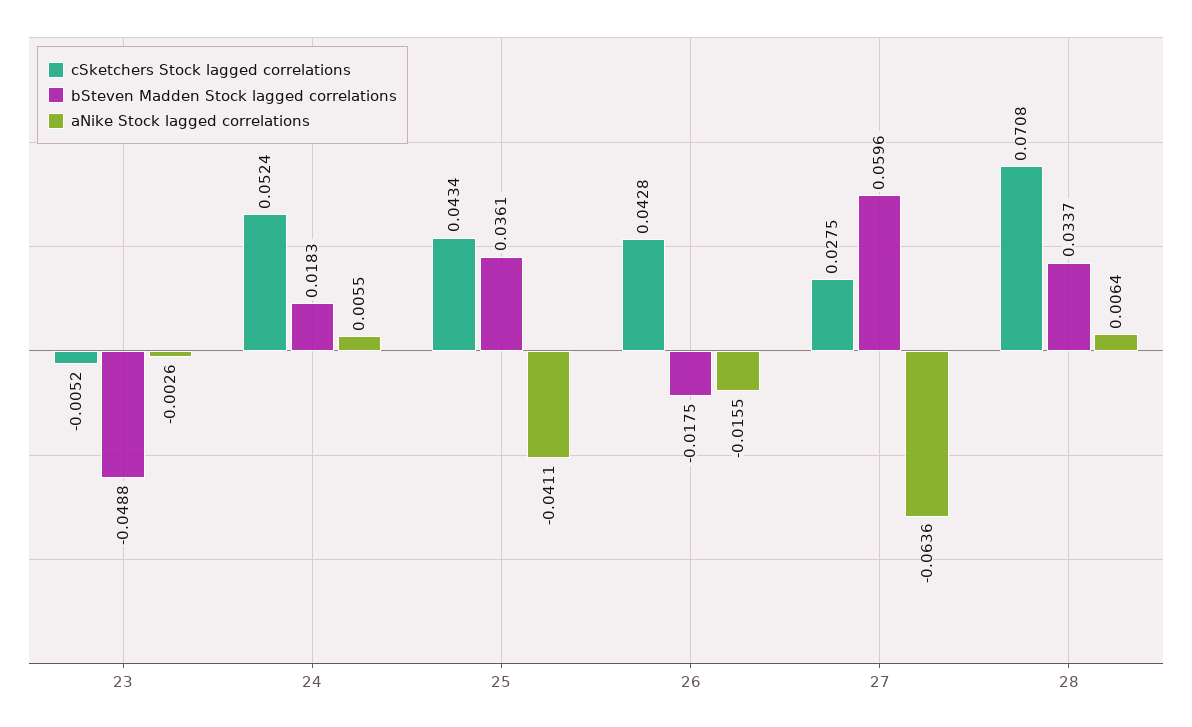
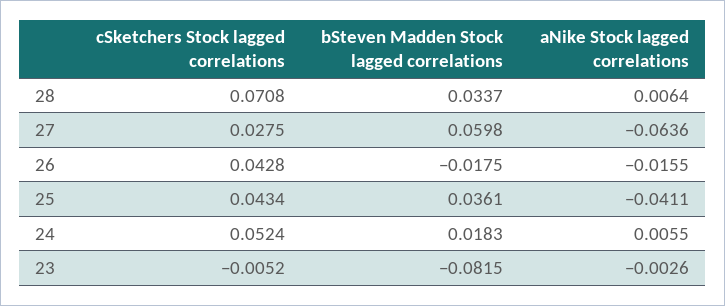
bSteven Madden Stock lagged correlations, 23: -0.0488 -> -0.0815
bSteven Madden Stock lagged correlations, 27: 0.0596 -> 0.0598

